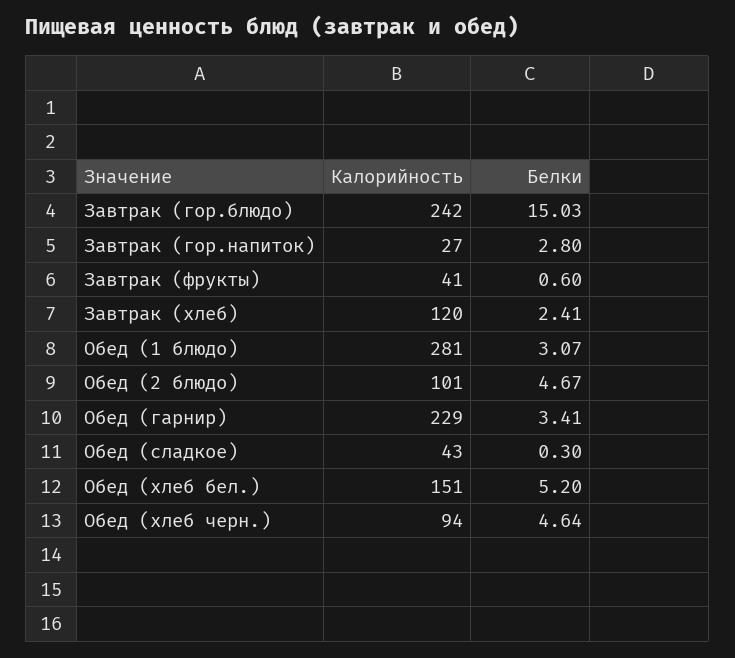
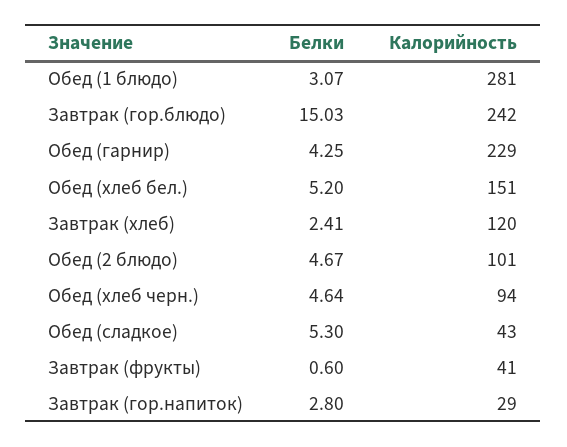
Калорийность, Завтрак (гор.напиток): 27 -> 29
Белки, Обед (гарнир): 3.41 -> 4.25
Белки, Обед (сладкое): 0.3 -> 5.3

